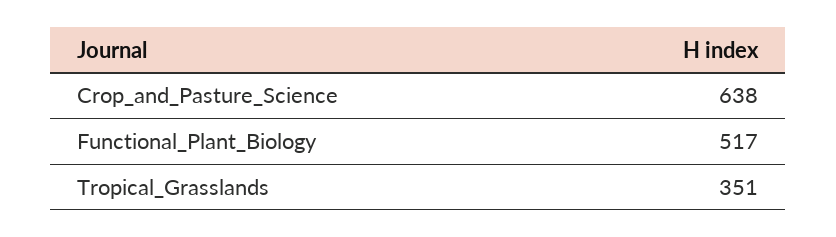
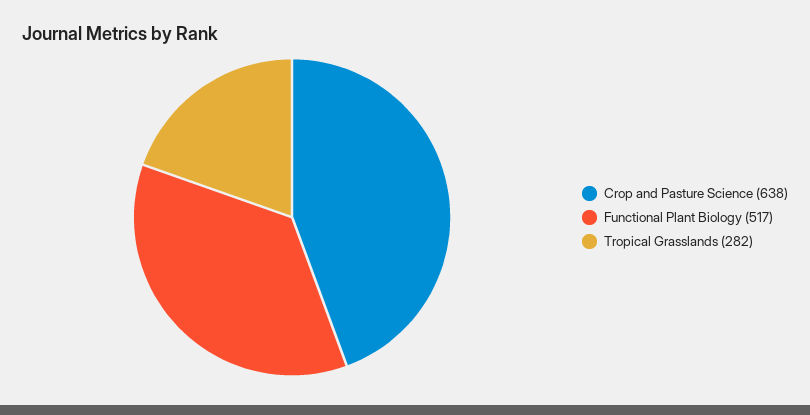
Tropical_Grasslands: 351 -> 282

